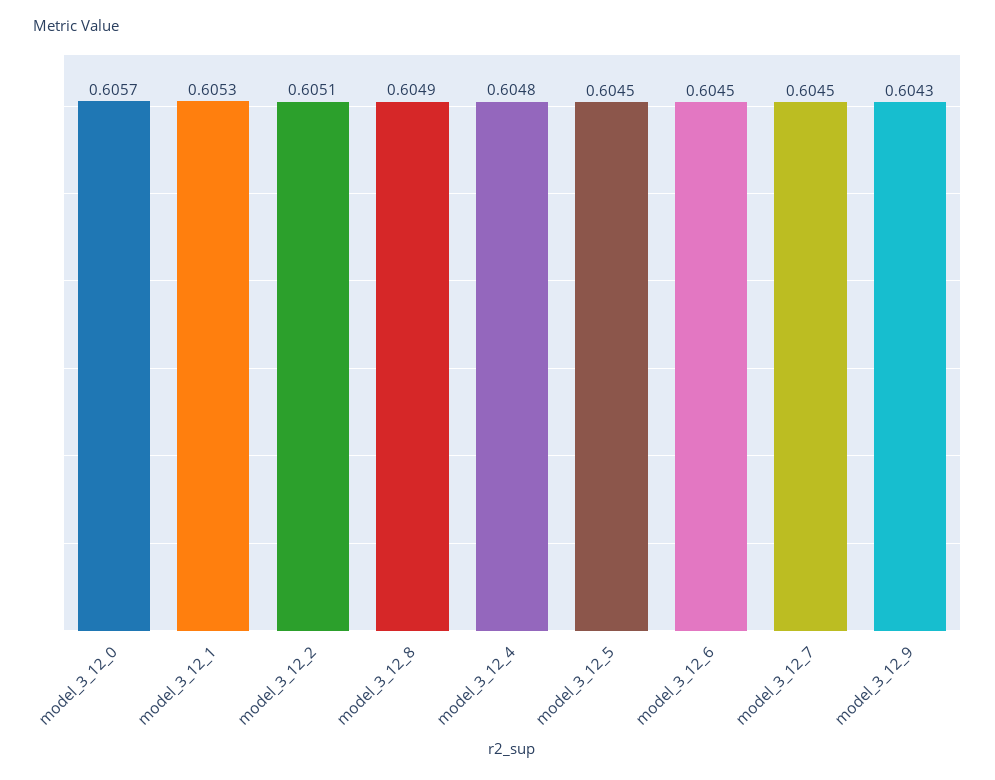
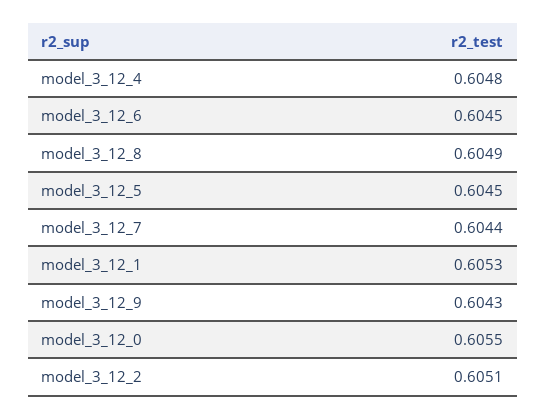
model_3_12_0: 0.6057 -> 0.6055
model_3_12_7: 0.6045 -> 0.6044

